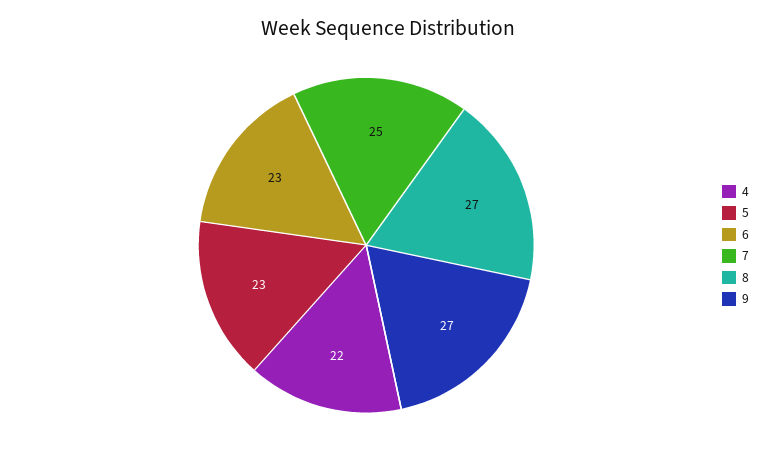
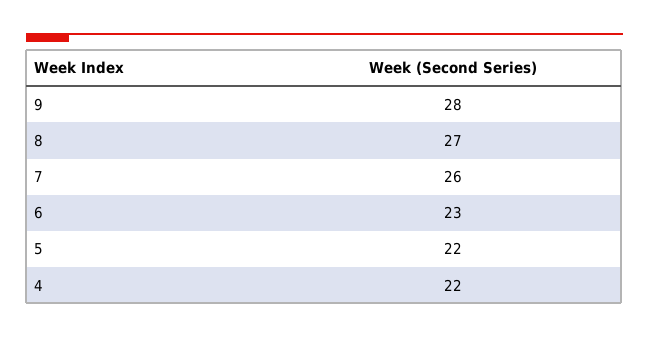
5: 23 -> 22
7: 25 -> 26
9: 27 -> 28

